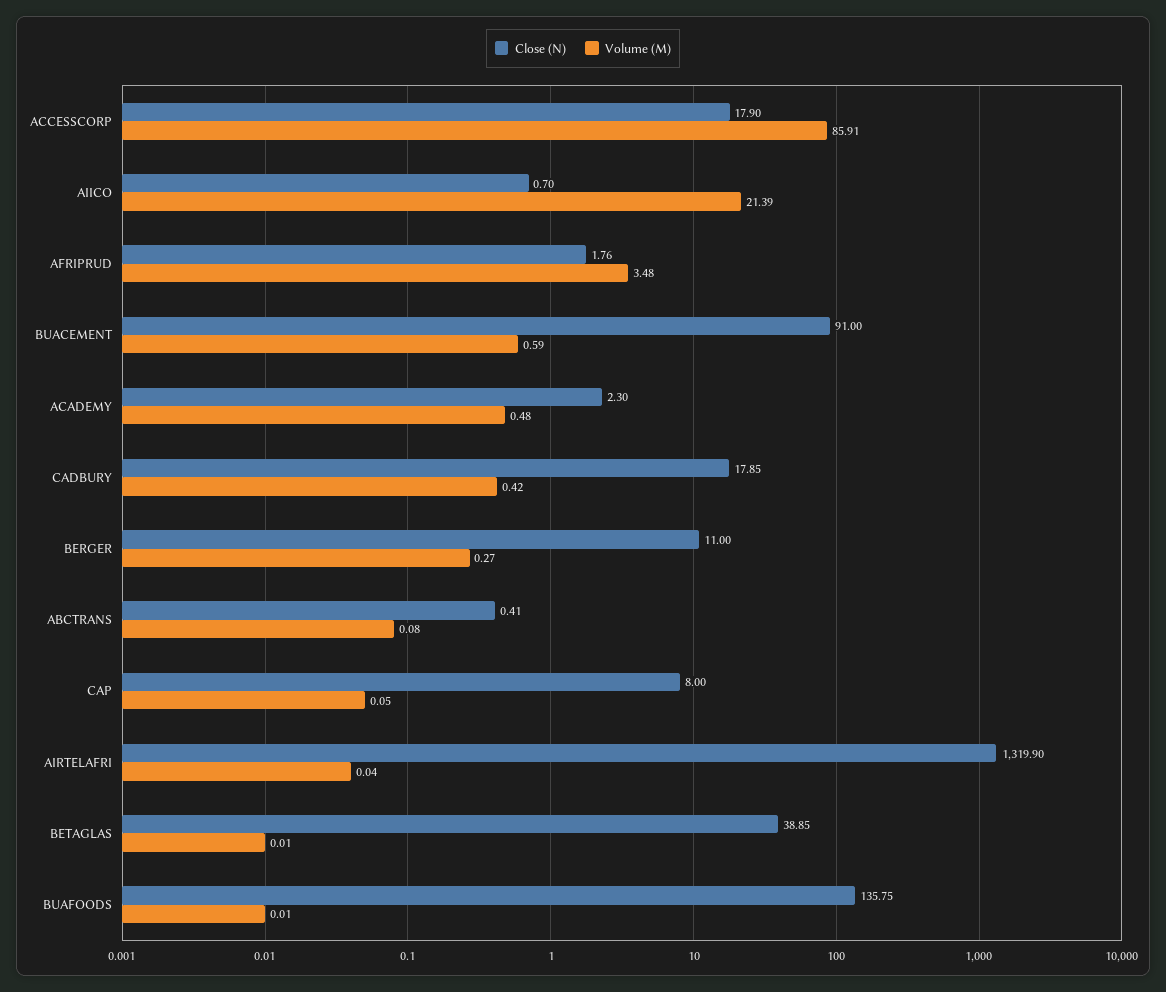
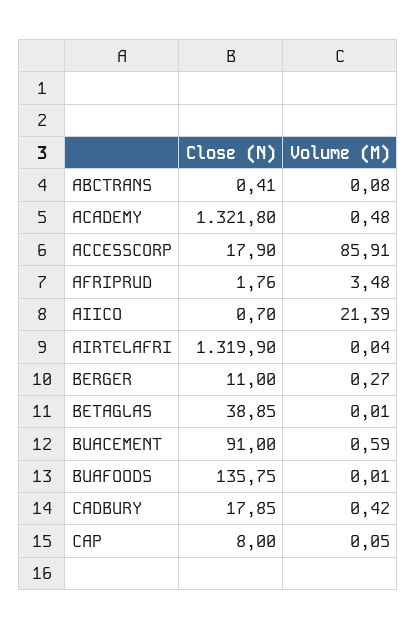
Close (N), ACADEMY: 2.3 -> 1321.8

